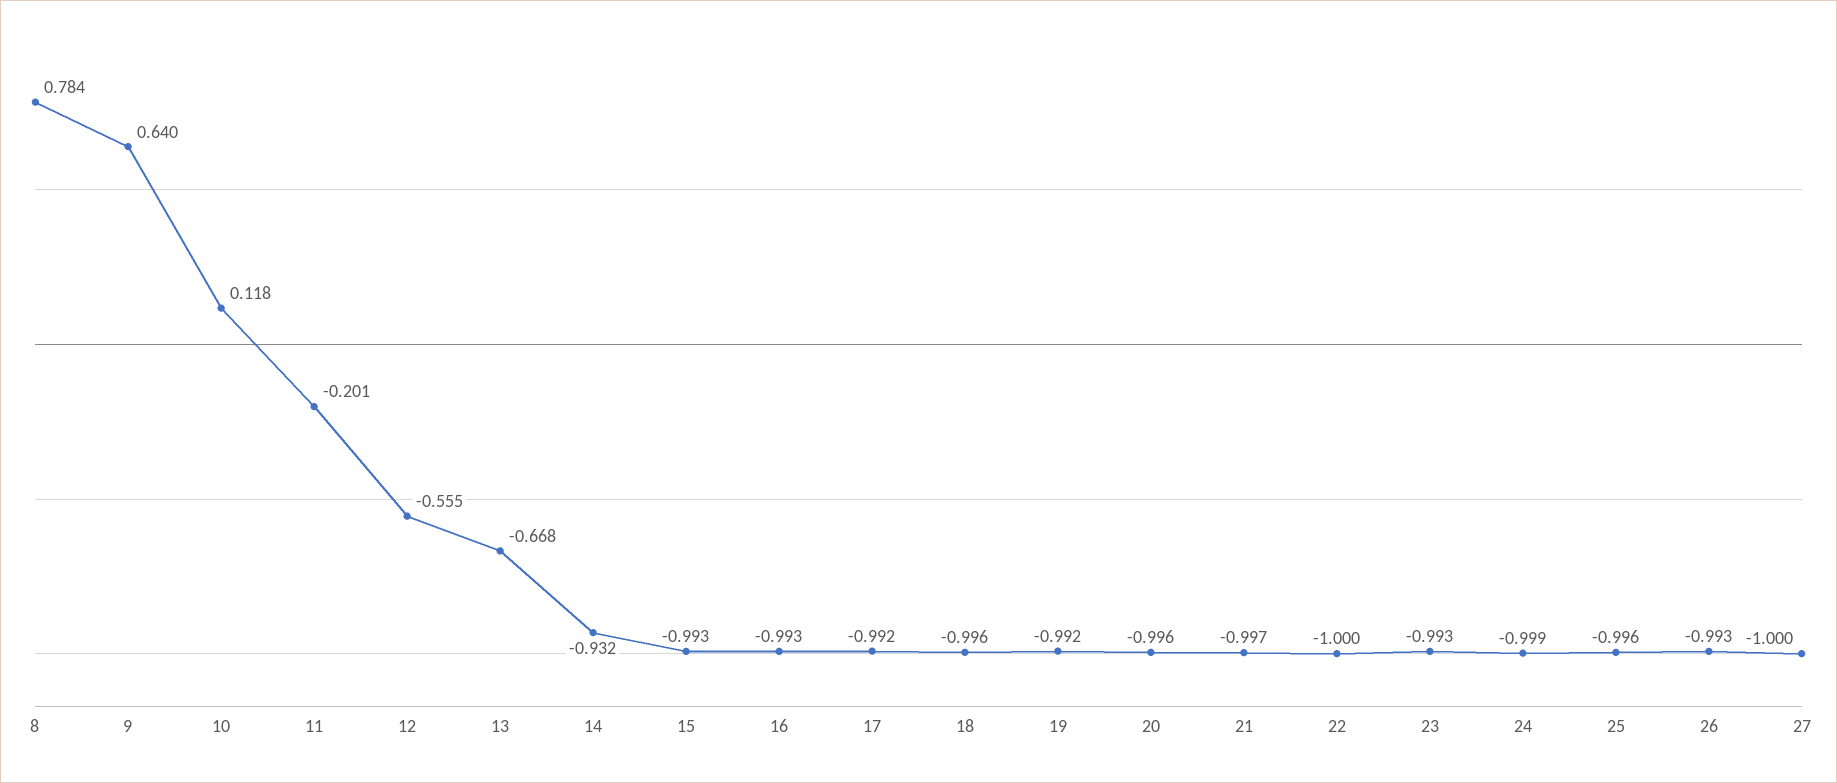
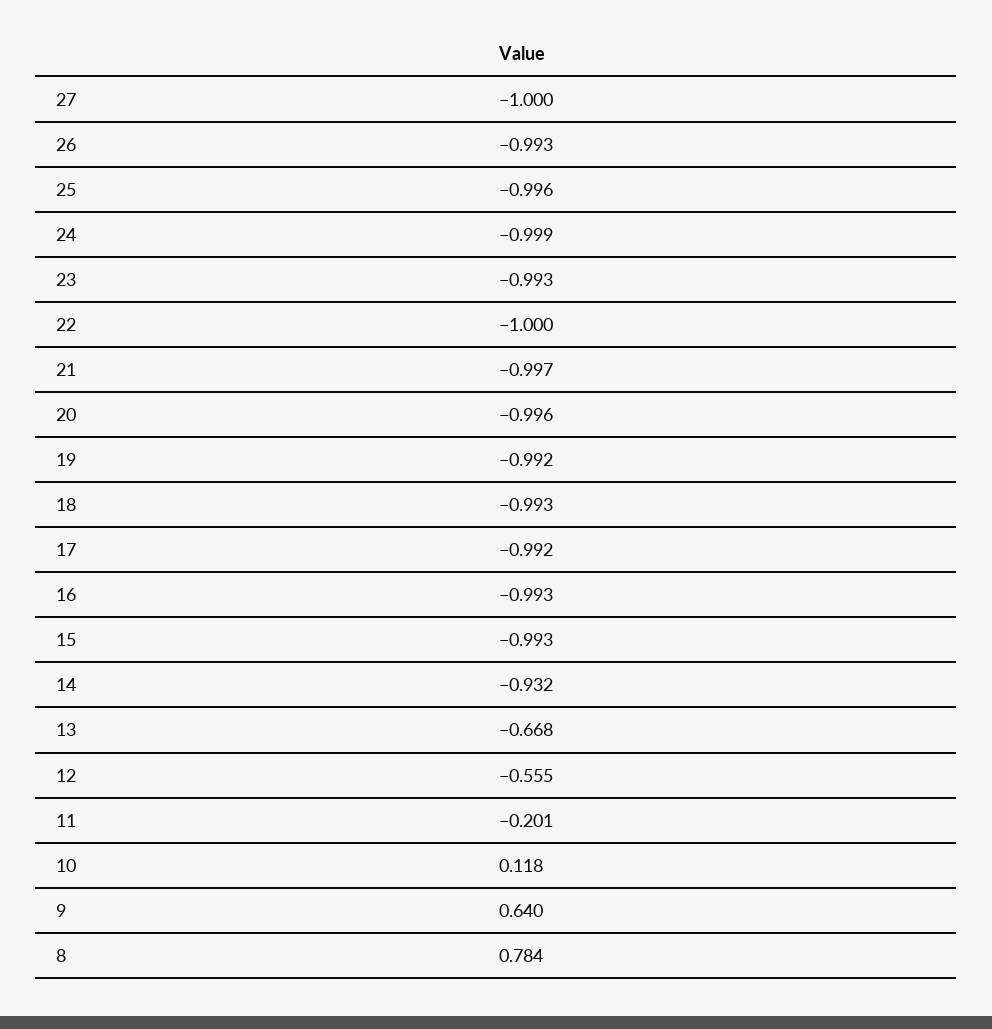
18: -0.996 -> -0.993

